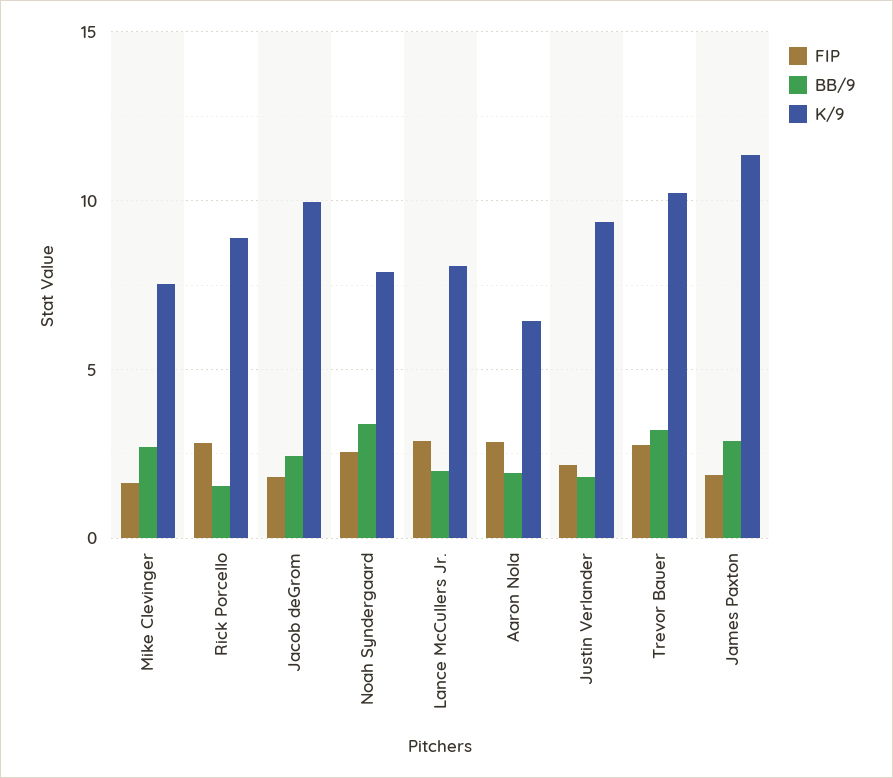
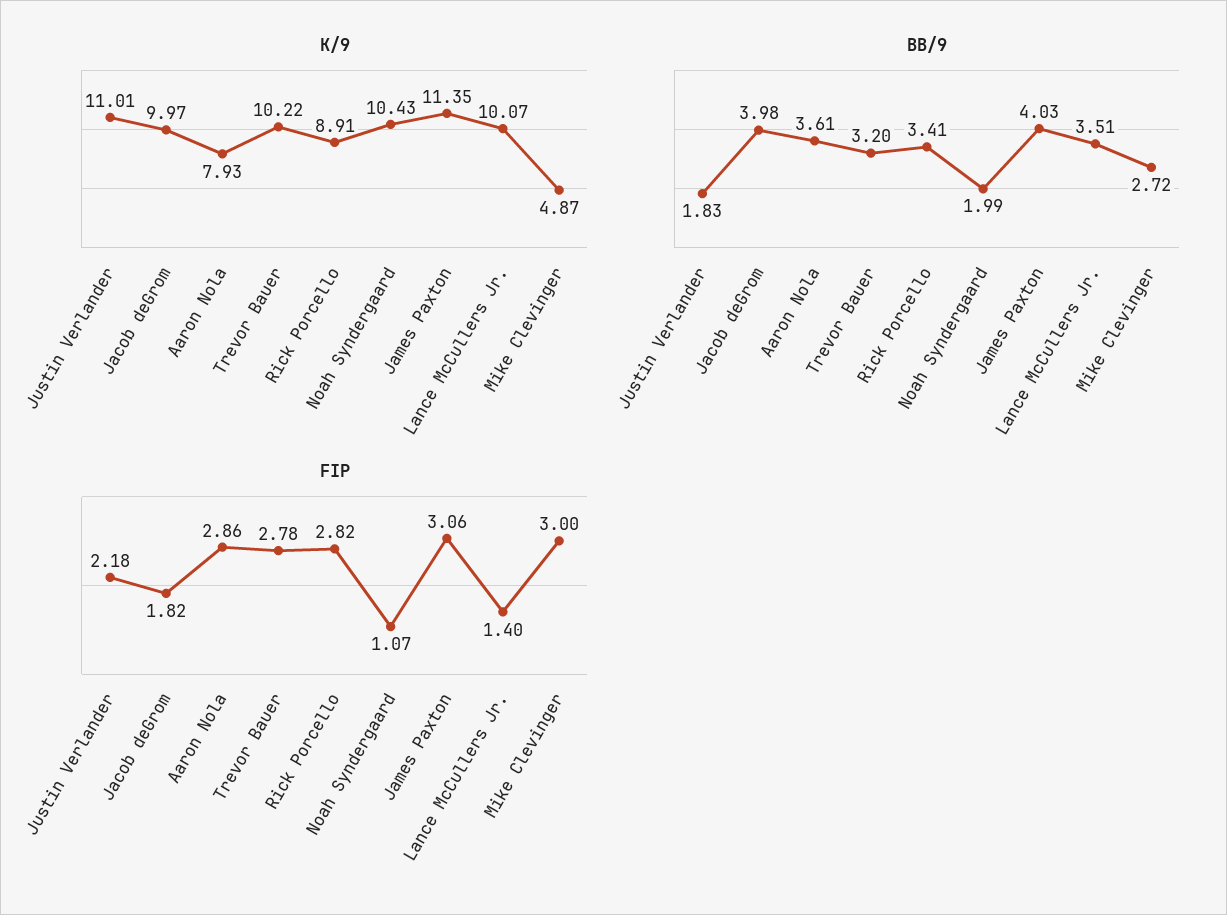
FIP, Mike Clevinger: 1.5 -> 3
K/9, Mike Clevinger: 7.5 -> 4.87
BB/9, Rick Porcello: 1.5 -> 3.41
BB/9, Jacob deGrom: 2.5 -> 3.98
FIP, Noah Syndergaard: 2.5 -> 1.07
BB/9, Noah Syndergaard: 3.5 -> 1.99
K/9, Noah Syndergaard: 8 -> 10.43
FIP, Lance McCullers Jr.: 3 -> 1.4
BB/9, Lance McCullers Jr.: 2 -> 3.51
K/9, Lance McCullers Jr.: 8 -> 10.07
BB/9, Aaron Nola: 2 -> 3.61
K/9, Aaron Nola: 6.5 -> 7.93
K/9, Justin Verlander: 9.5 -> 11.01
FIP, James Paxton: 2 -> 3.06
BB/9, James Paxton: 3 -> 4.03

